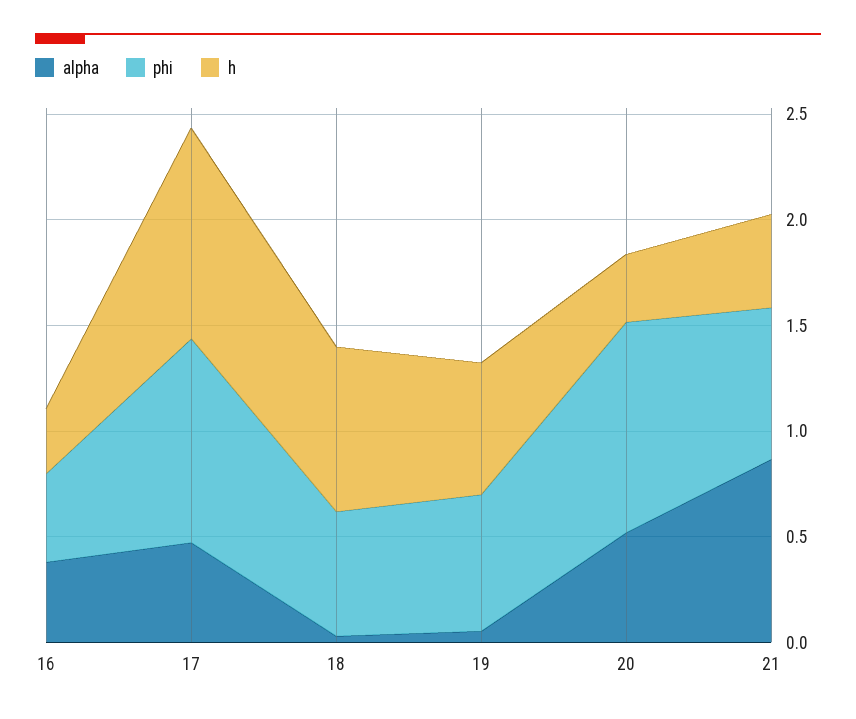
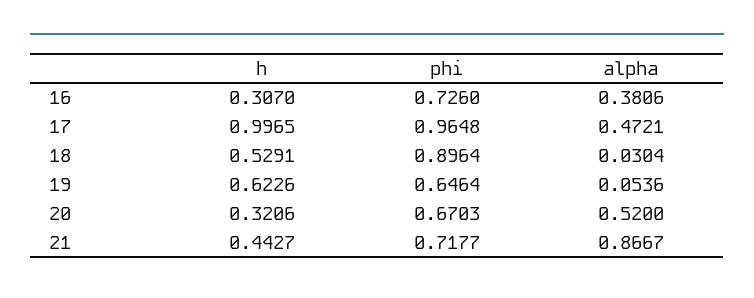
phi, 16: 0.4 -> 0.726
phi, 18: 0.6 -> 0.8964
h, 18: 0.8 -> 0.5291
phi, 20: 1 -> 0.6703

